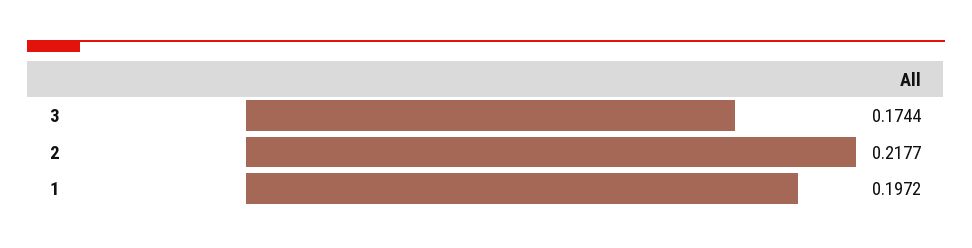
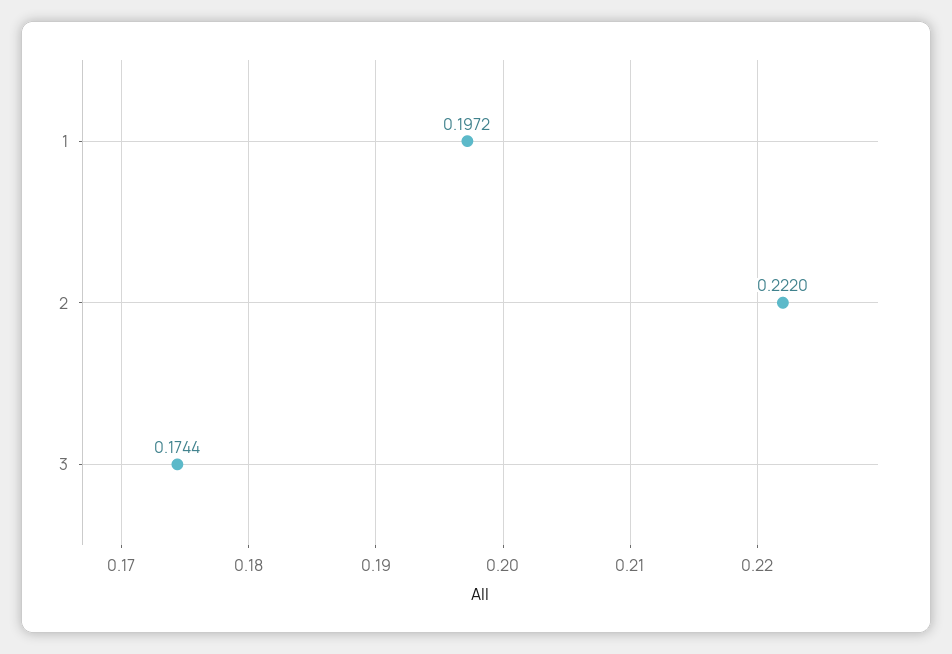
2: 0.2177 -> 0.222

